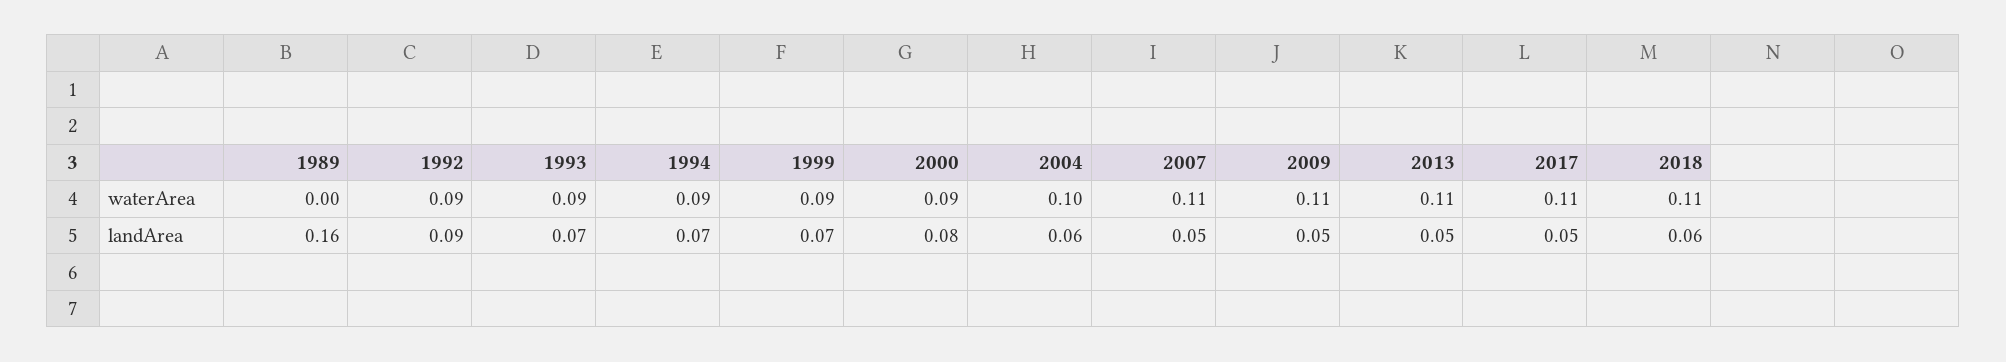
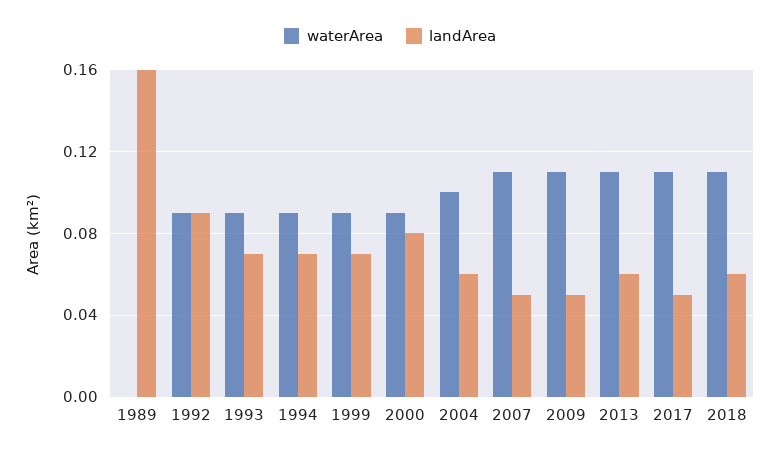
landArea, 2013: 0.05 -> 0.06

